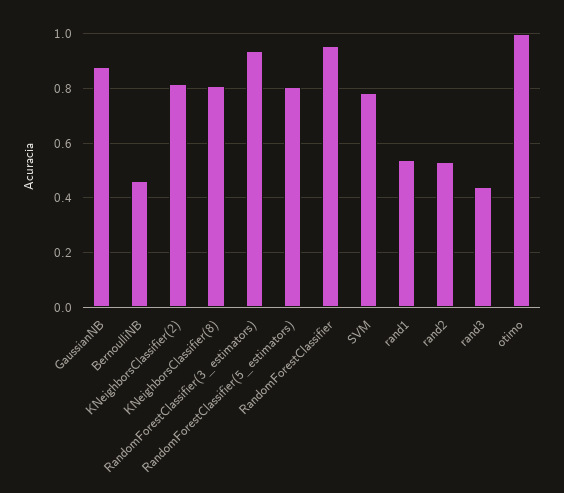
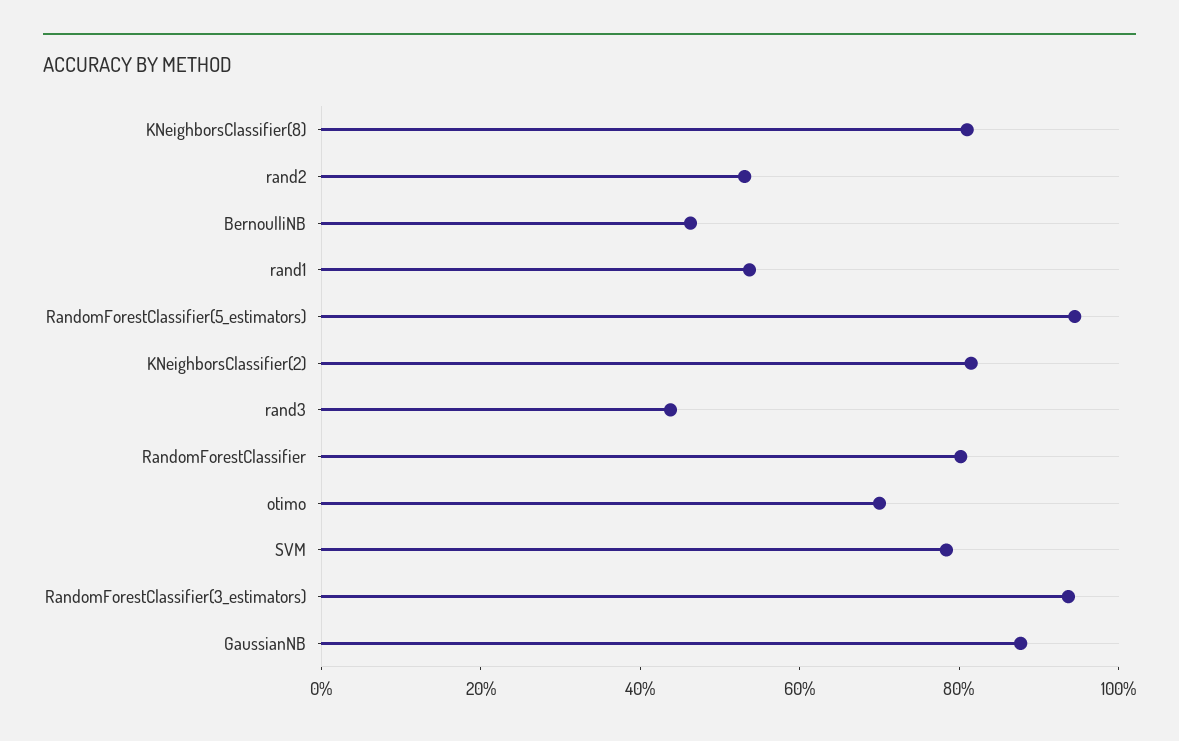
RandomForestClassifier(5_estimators): 0.8 -> 0.95
RandomForestClassifier: 0.95 -> 0.8
otimo: 1 -> 0.7

